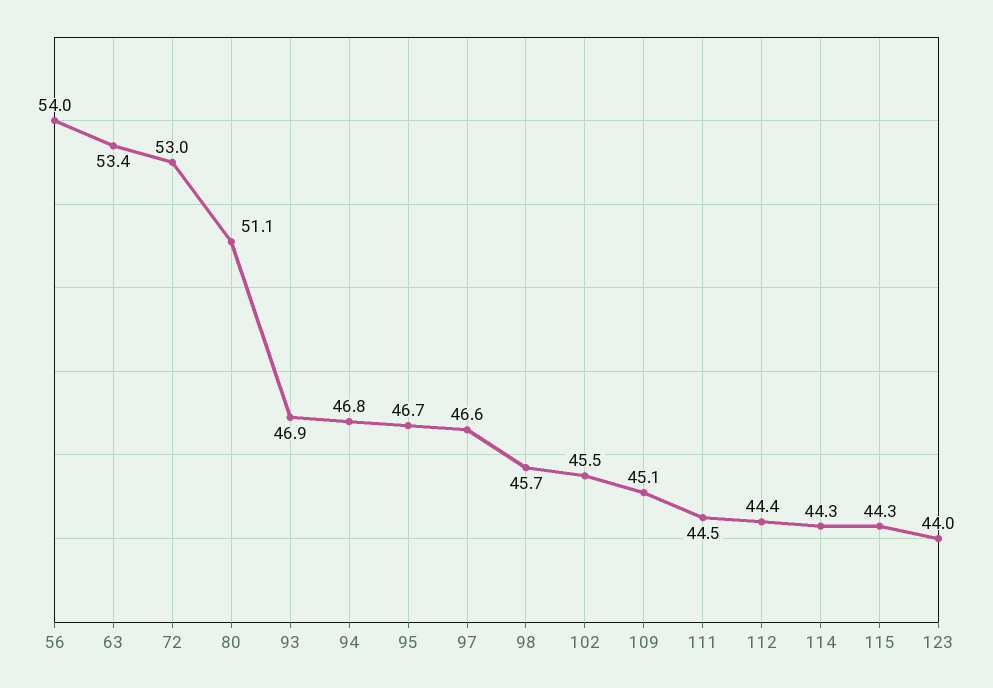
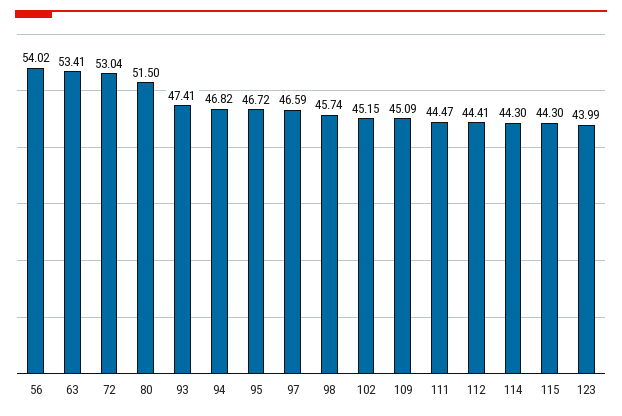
80: 51.1 -> 51.5
93: 46.9 -> 47.41
102: 45.5 -> 45.15

